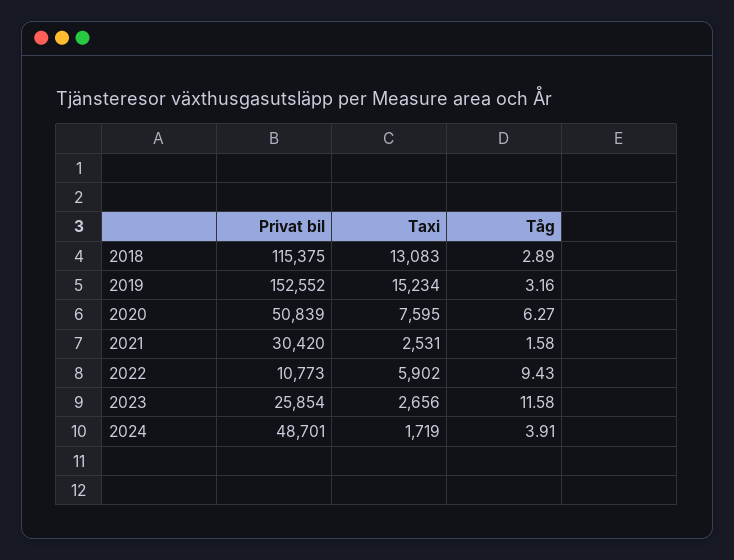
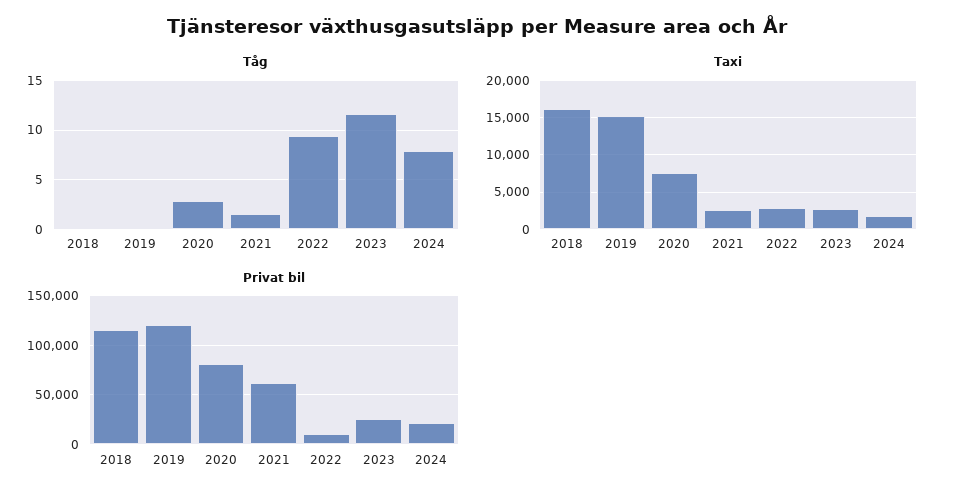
Taxi, 2018: 13083 -> 16000
Tåg, 2018: 2.89 -> 0
Privat bil, 2019: 152552 -> 120000
Tåg, 2019: 3.16 -> 0
Privat bil, 2020: 50839 -> 80000
Tåg, 2020: 6.27 -> 3
Privat bil, 2021: 30420 -> 60000
Taxi, 2022: 5902 -> 3000
Privat bil, 2024: 48701 -> 20000
Tåg, 2024: 3.91 -> 8

